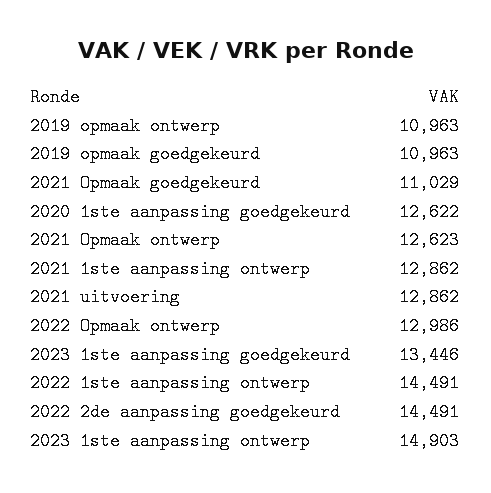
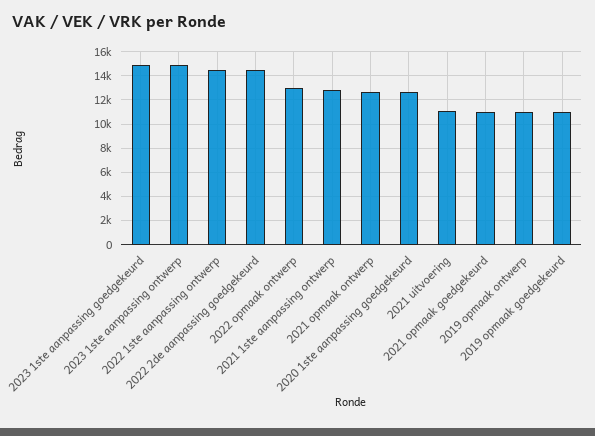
2021 uitvoering: 12862 -> 11000
2023 1ste aanpassing goedgekeurd: 13446 -> 15000

